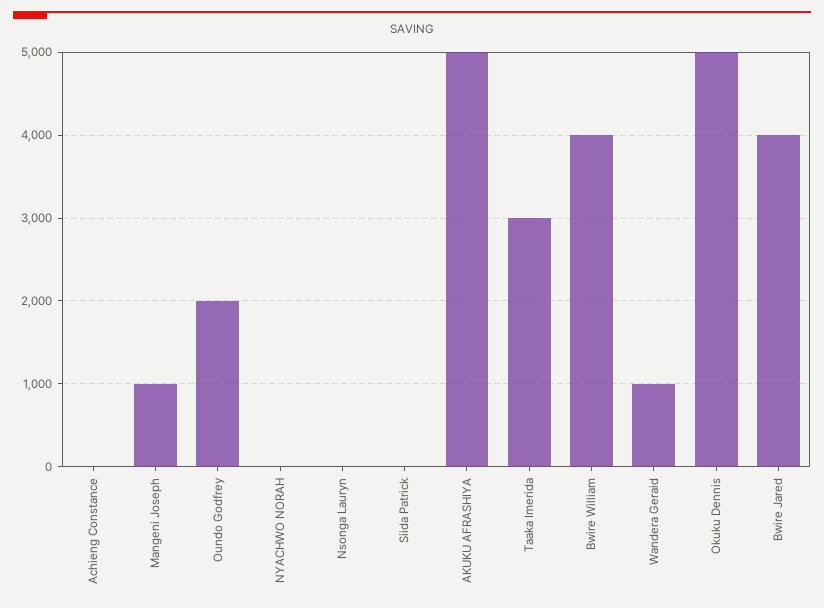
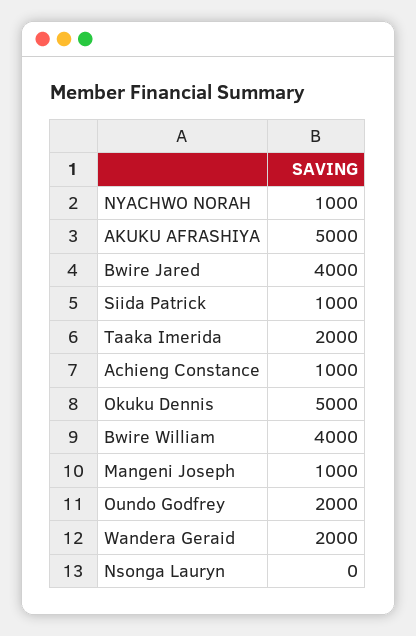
Achieng Constance: 0 -> 1000
NYACHWO NORAH: 0 -> 1000
Siida Patrick: 0 -> 1000
Taaka Imerida: 3000 -> 2000
Wandera Geraid: 1000 -> 2000

